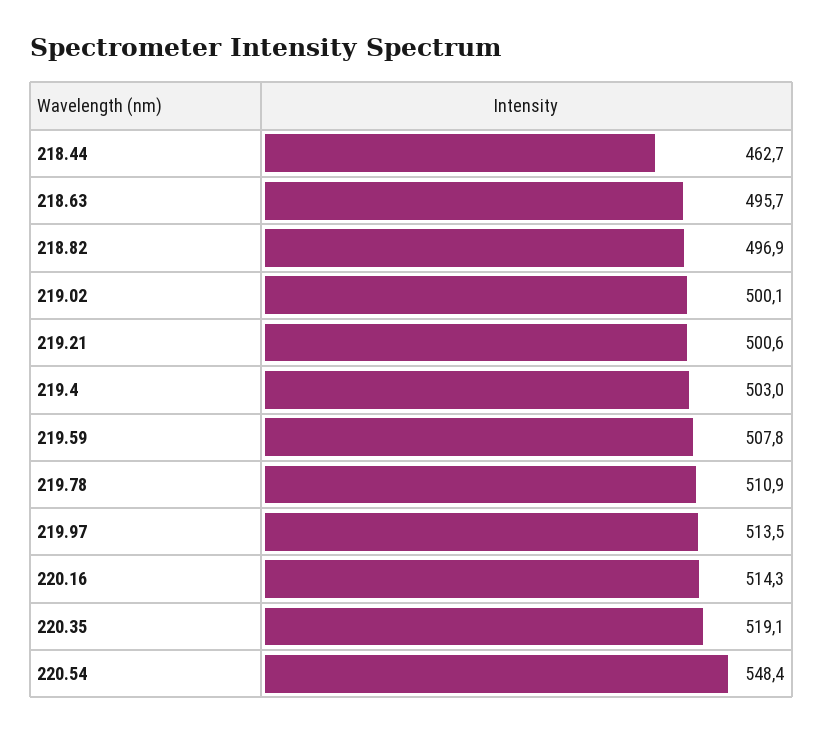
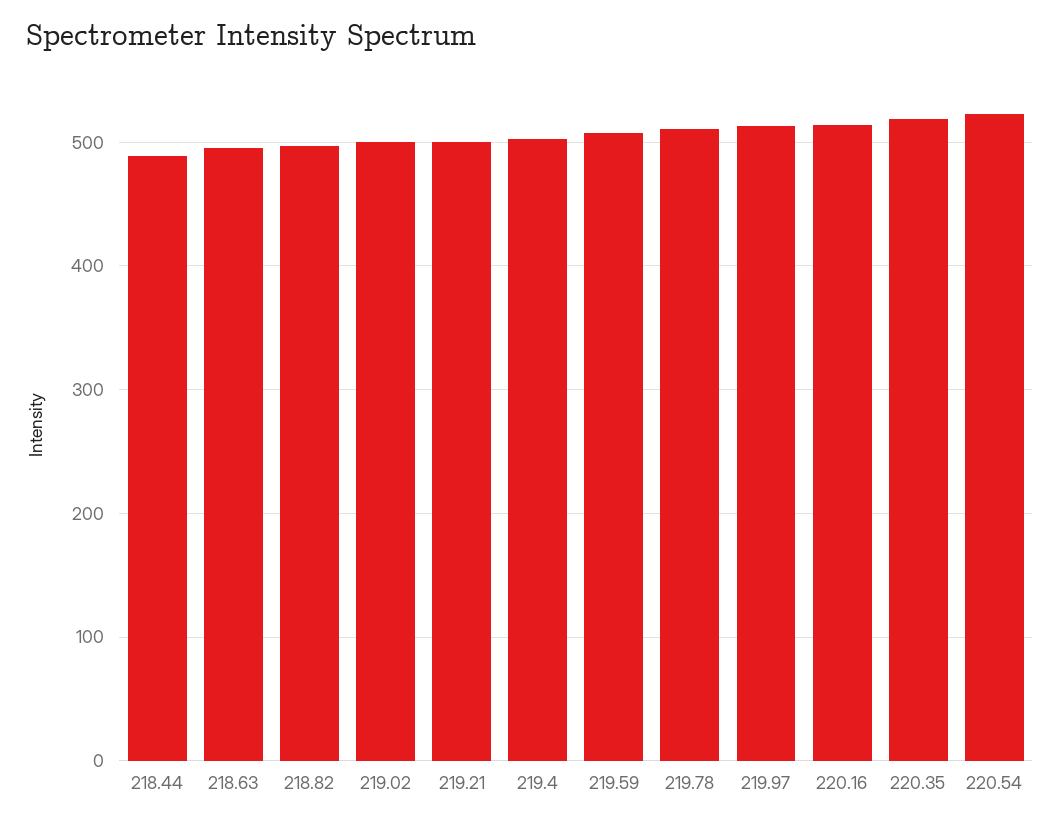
218.44: 462.7 -> 490
220.54: 548.4 -> 520

